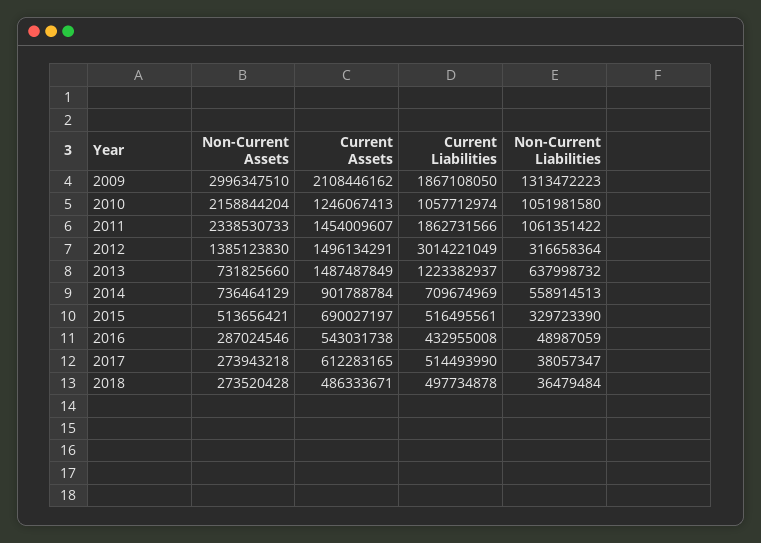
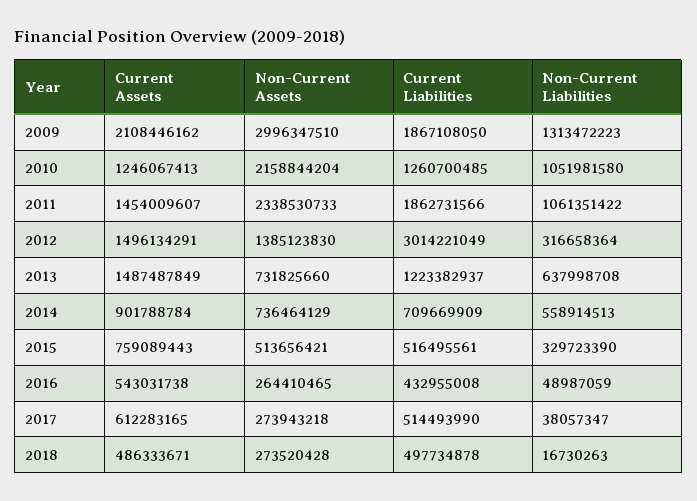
Current Liabilities, 2010: 1057712974 -> 1260700485
Non-Current Liabilities, 2013: 637998732 -> 637998708
Current Liabilities, 2014: 709674969 -> 709669909
Current Assets, 2015: 690027197 -> 759089443
Non-Current Assets, 2016: 287024546 -> 264410465
Non-Current Liabilities, 2018: 36479484 -> 16730263

